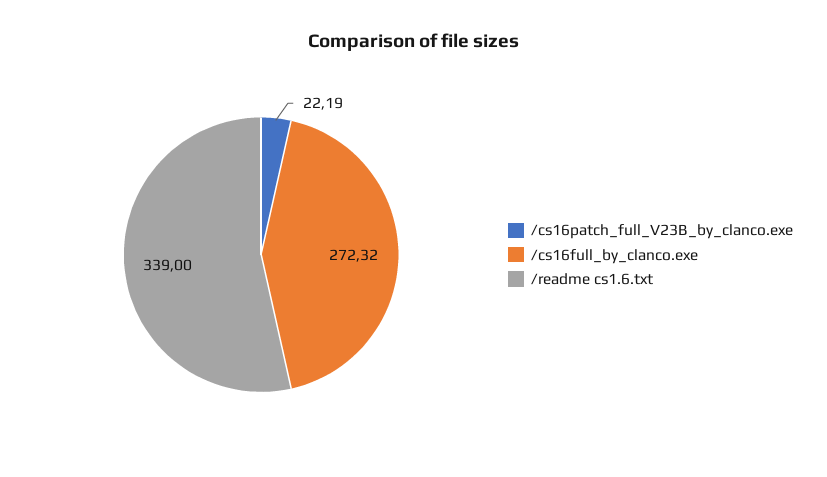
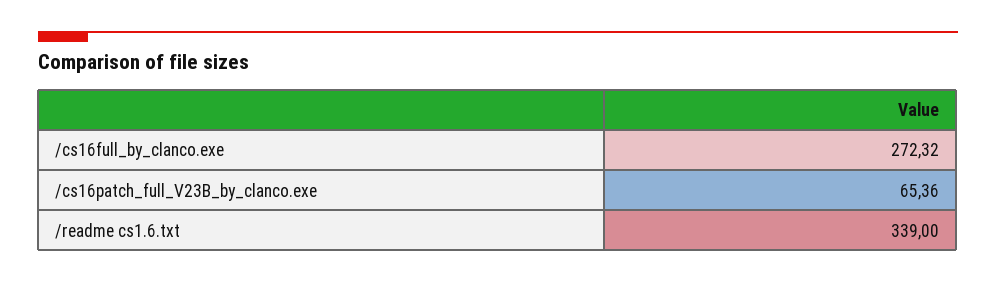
/cs16patch_full_V23B_by_clanco.exe: 22.19 -> 65.36

